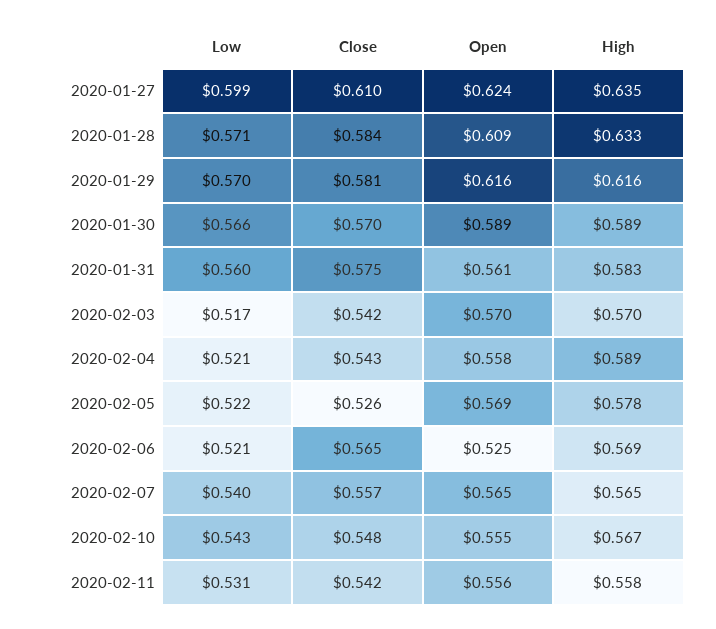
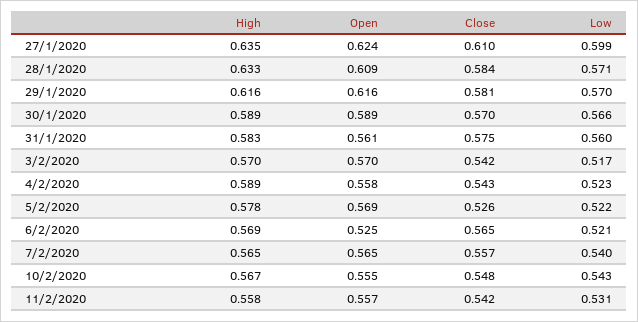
Low, 2020-02-04: 0.521 -> 0.523
Open, 2020-02-11: 0.556 -> 0.557

